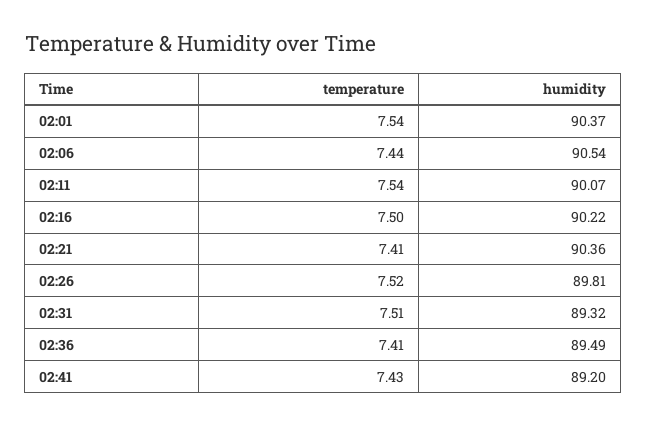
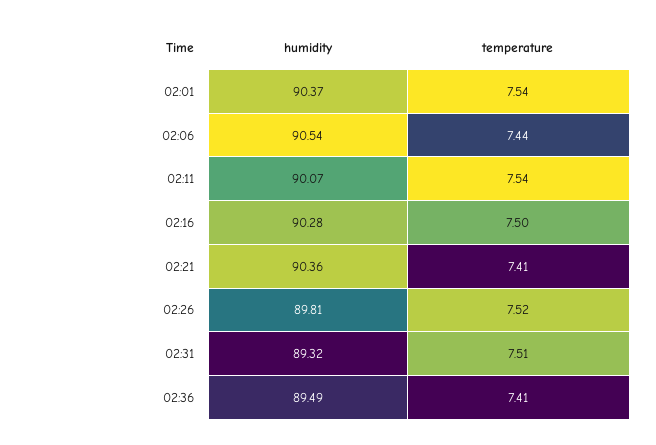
humidity, 02:16: 90.22 -> 90.28
temperature, 02:41: 7.43 -> none
humidity, 02:41: 89.2 -> none

